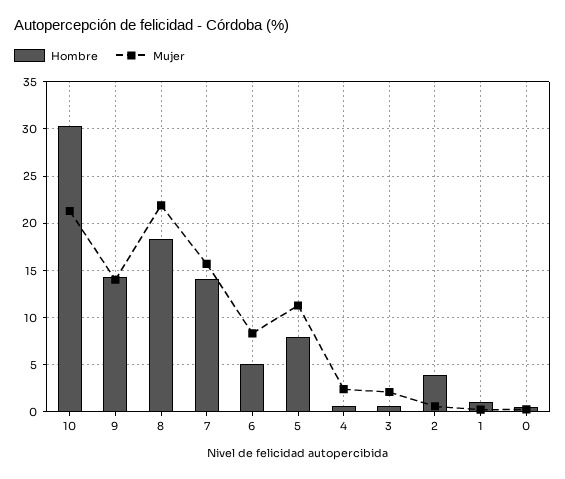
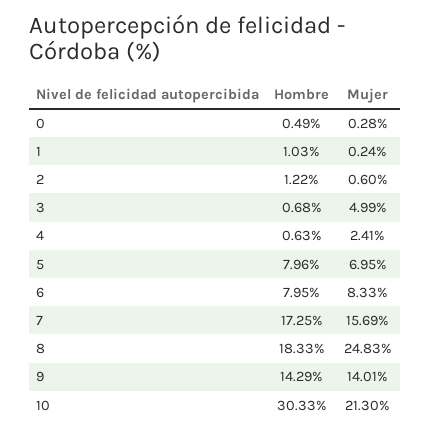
Mujer, 8: 22 -> 24.83
Hombre, 7: 14 -> 17.25
Hombre, 6: 5 -> 7.95
Mujer, 5: 11 -> 6.95
Mujer, 3: 2 -> 4.99
Hombre, 2: 4 -> 1.22

